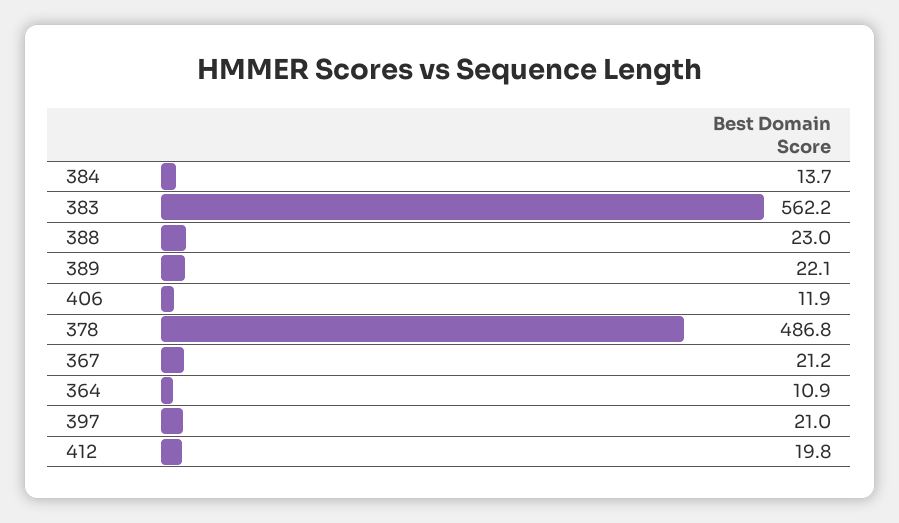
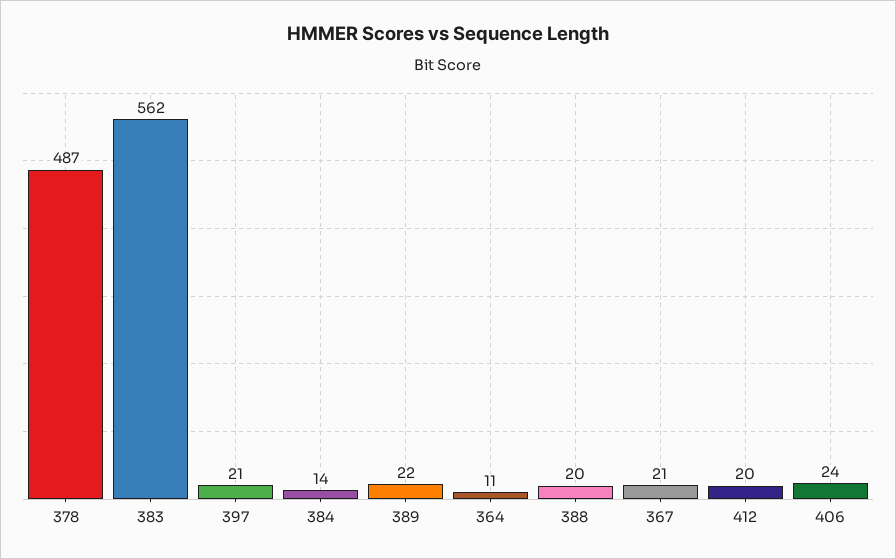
388: 23 -> 20
406: 11.9 -> 24

